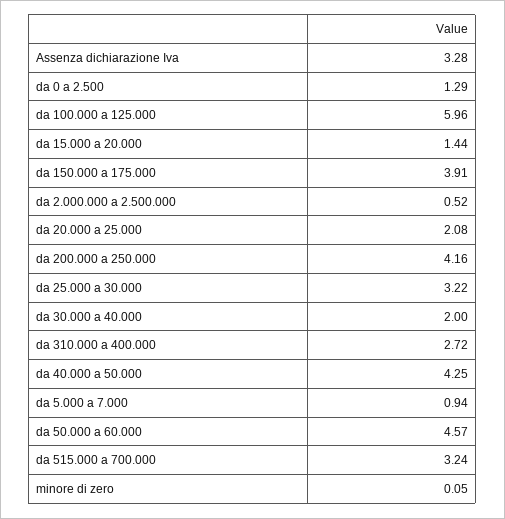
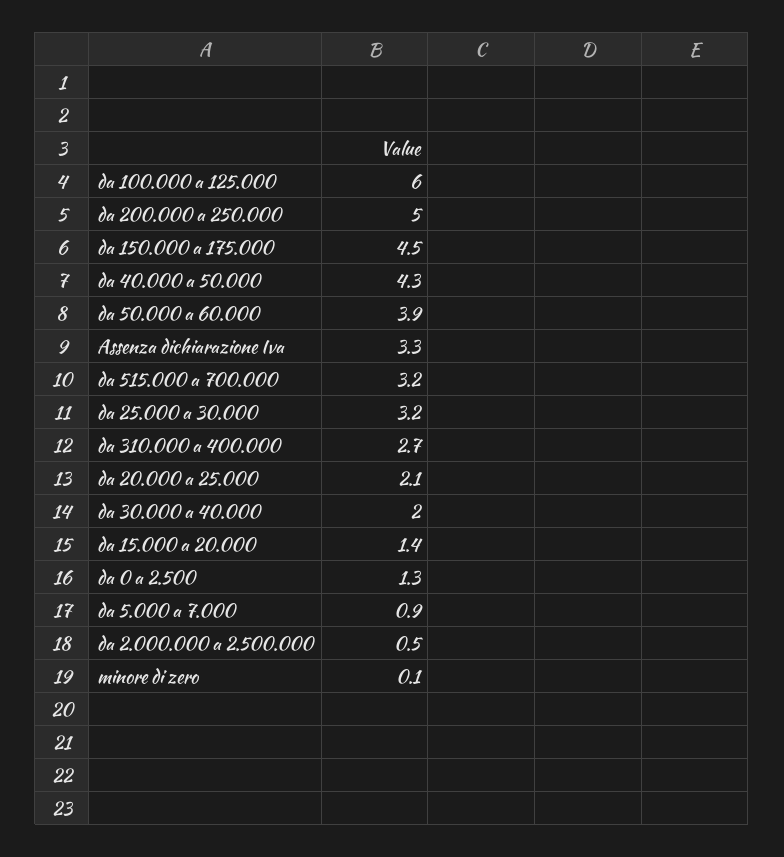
da 150.000 a 175.000: 3.91 -> 4.5
da 200.000 a 250.000: 4.16 -> 5
da 50.000 a 60.000: 4.57 -> 3.9

